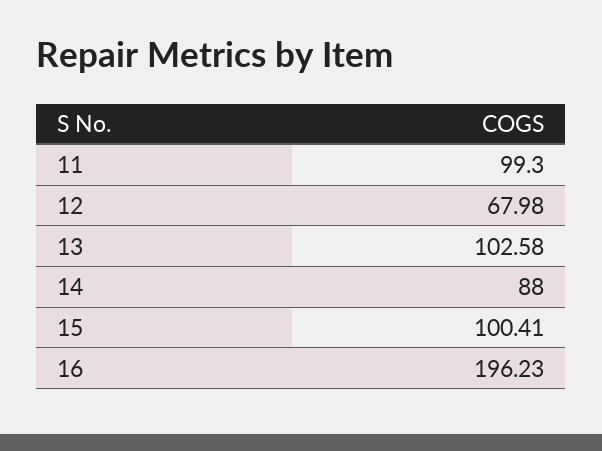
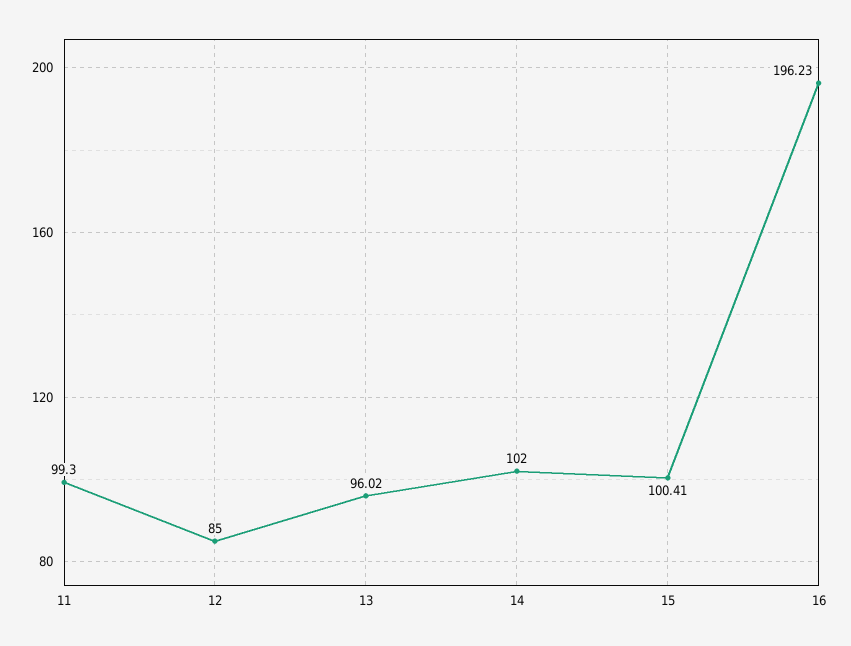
12: 67.98 -> 85
13: 102.58 -> 96.02
14: 88 -> 102

